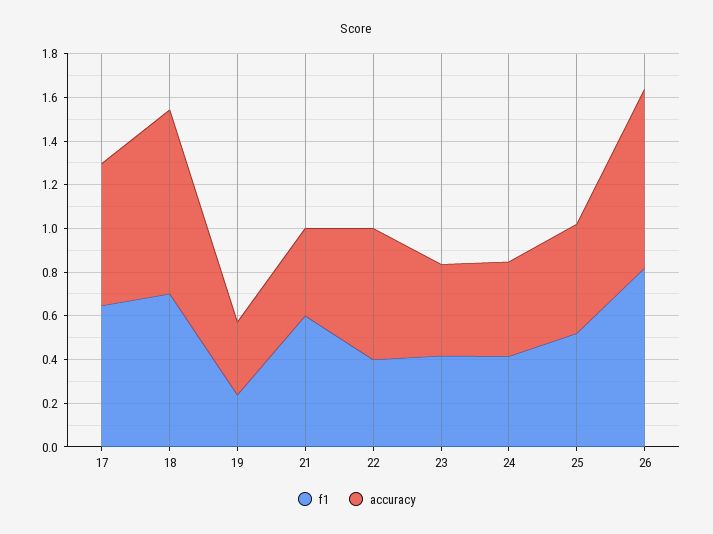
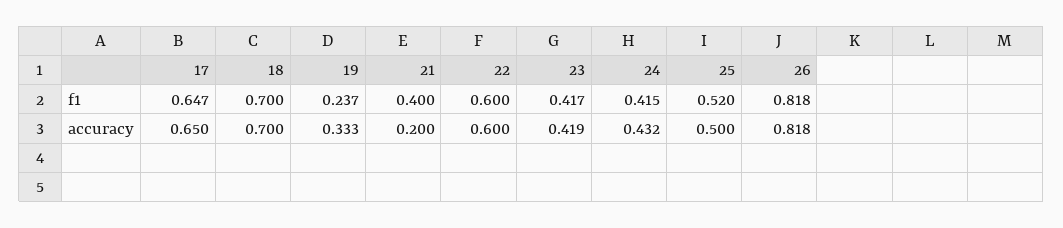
accuracy, 18: 0.85 -> 0.7
f1, 21: 0.6 -> 0.4
accuracy, 21: 0.4 -> 0.2
f1, 22: 0.4 -> 0.6

